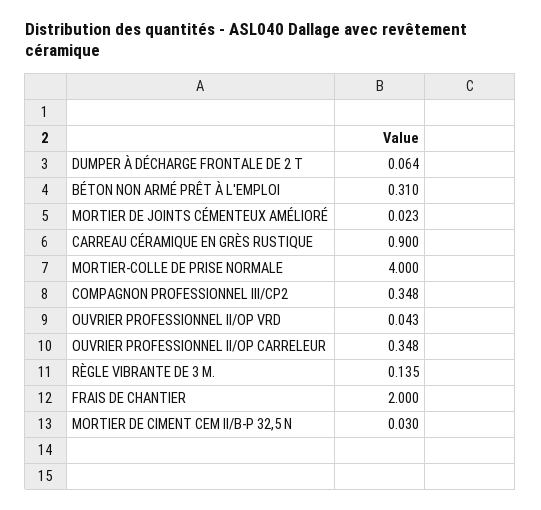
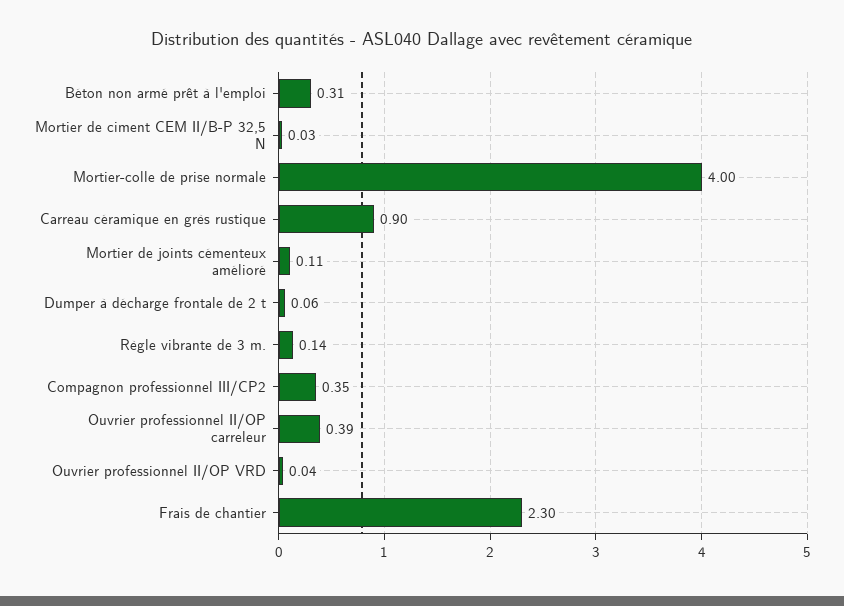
MORTIER DE JOINTS CÉMENTEUX AMÉLIORÉ: 0.023 -> 0.11
OUVRIER PROFESSIONNEL II/OP CARRELEUR: 0.348 -> 0.39
FRAIS DE CHANTIER: 2 -> 2.3

